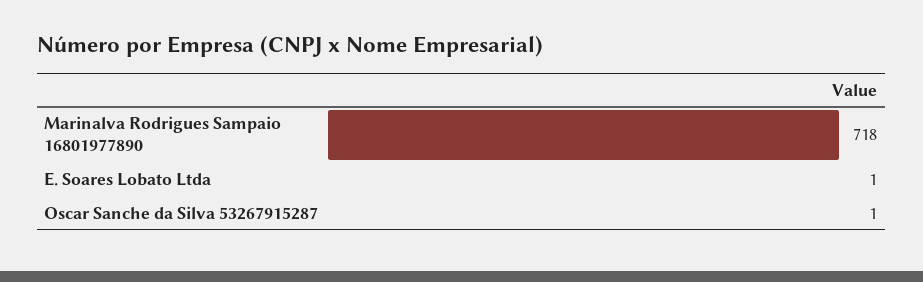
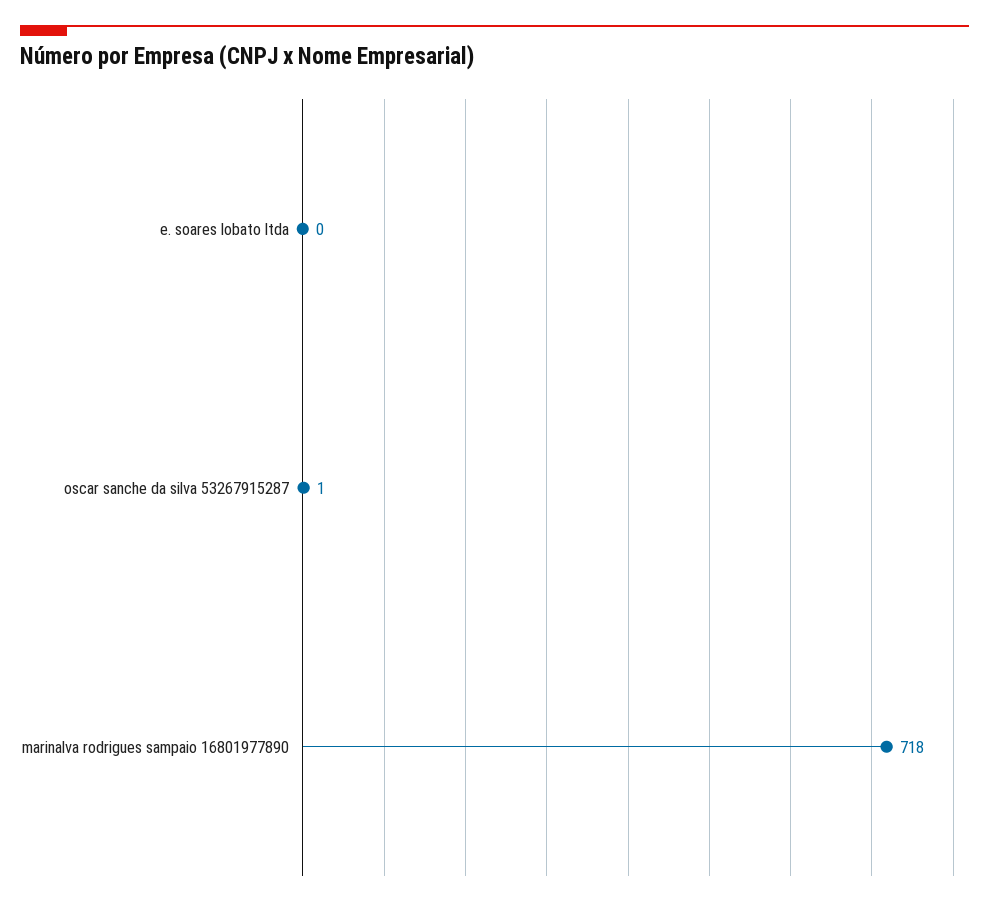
E. Soares Lobato Ltda: 1 -> 0

